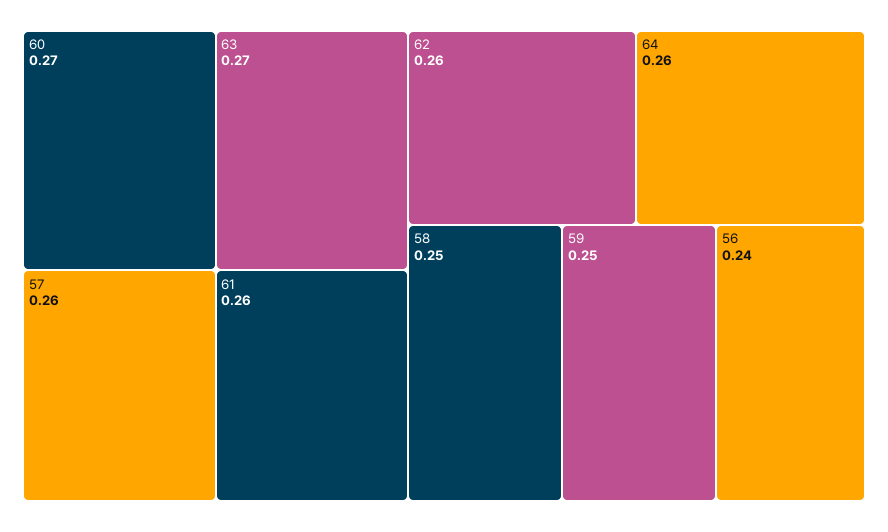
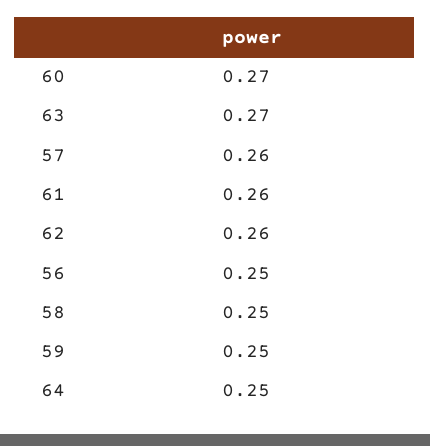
64: 0.26 -> 0.25
56: 0.24 -> 0.25

